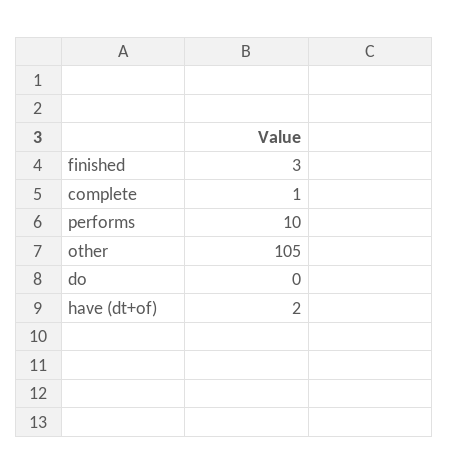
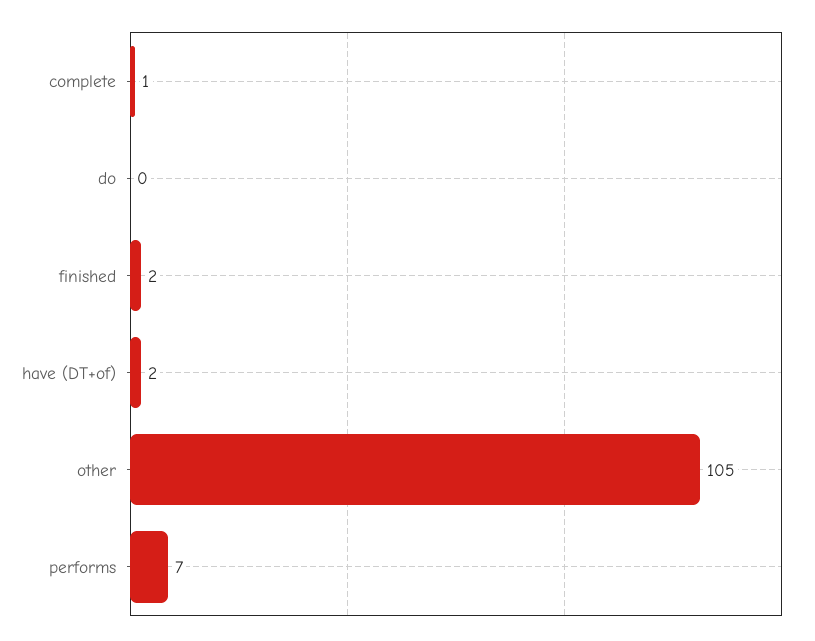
finished: 3 -> 2
performs: 10 -> 7

